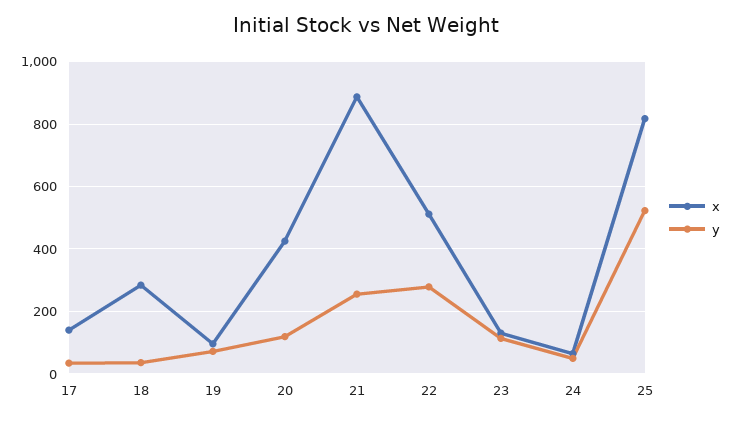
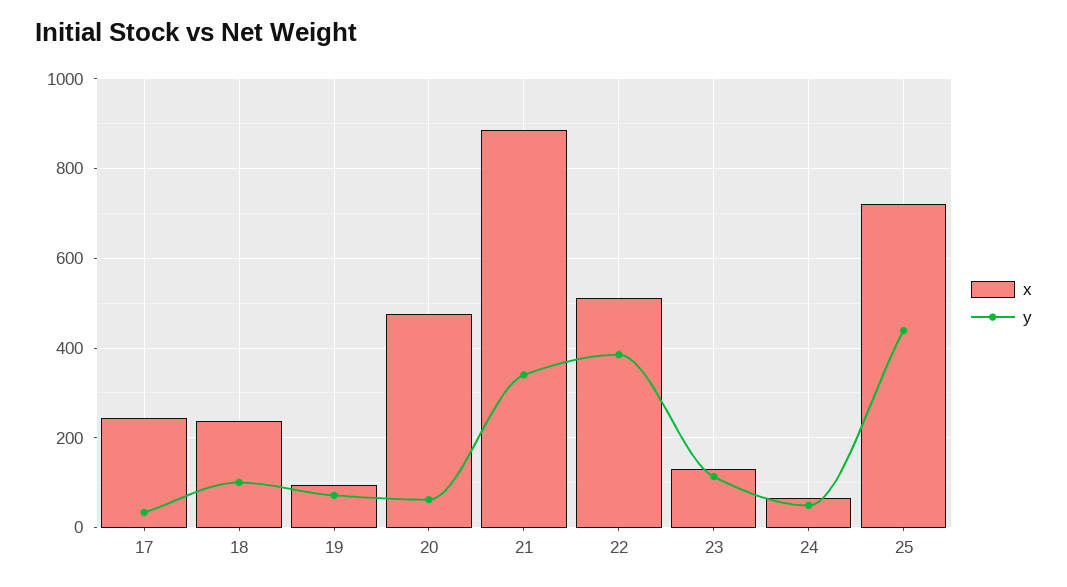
x, 17: 140 -> 240
x, 18: 280 -> 240
y, 18: 40 -> 100
x, 20: 420 -> 480
y, 20: 120 -> 60
y, 21: 260 -> 340
y, 22: 280 -> 380
x, 25: 820 -> 720
y, 25: 520 -> 440

